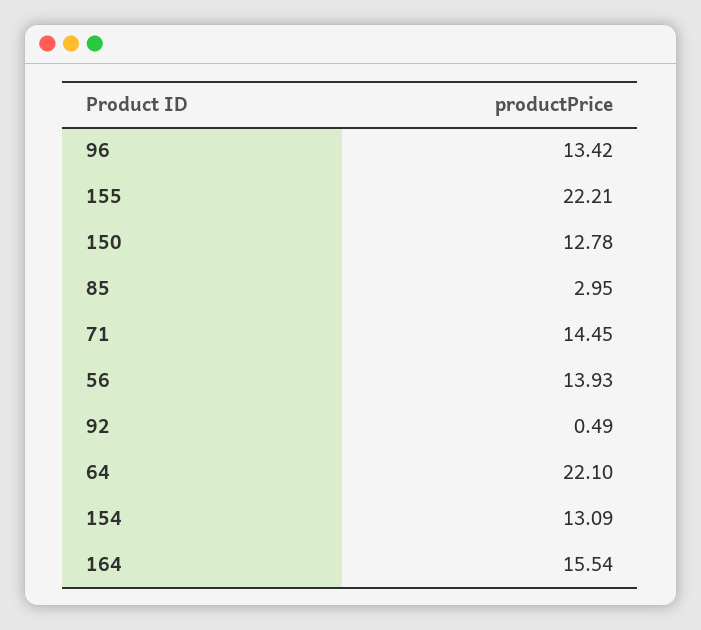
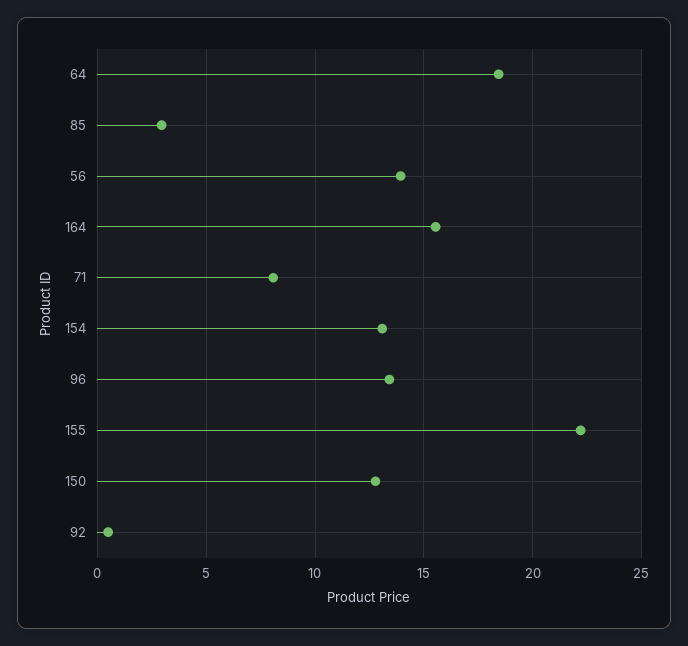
71: 14.45 -> 8
64: 22.1 -> 18.5

